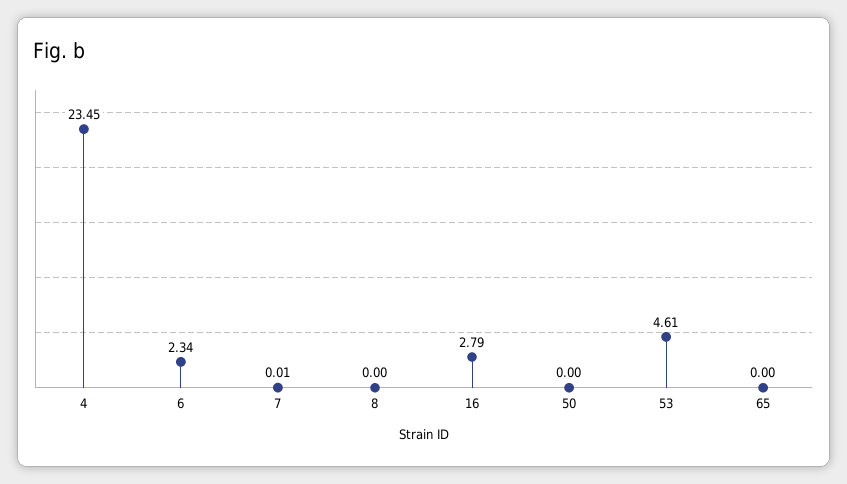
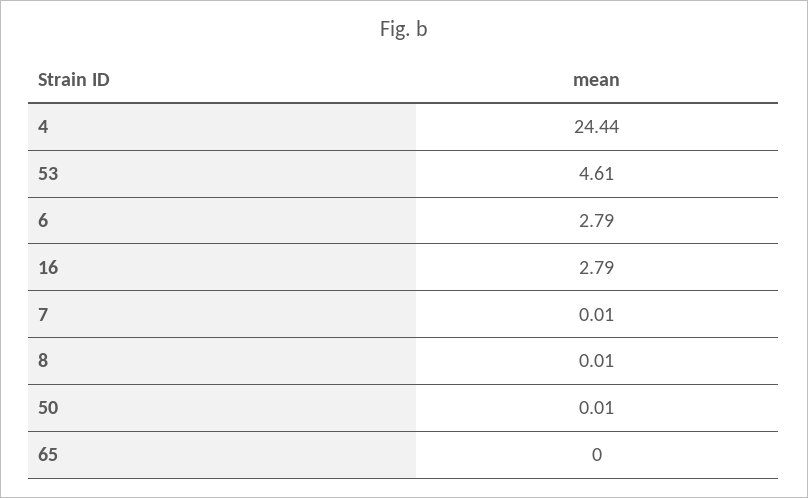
4: 23.45 -> 24.44
6: 2.34 -> 2.79
8: 0 -> 0.01
50: 0 -> 0.01

